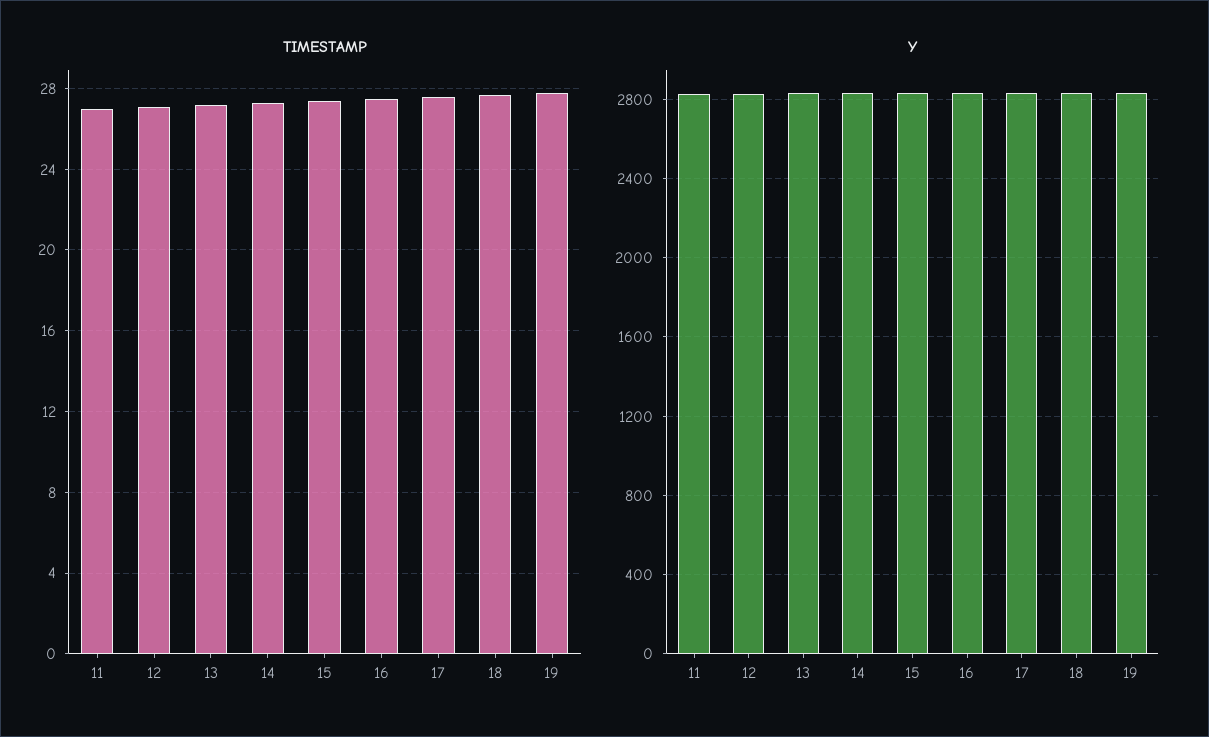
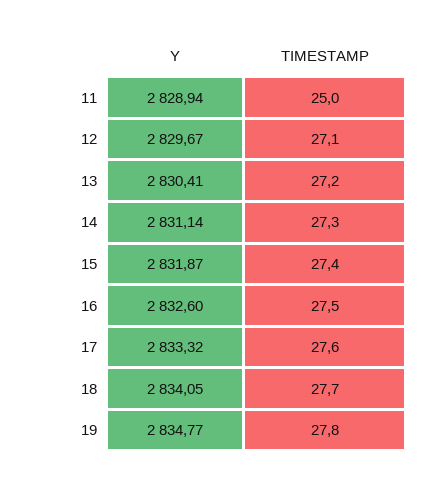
TIMESTAMP, 11: 27 -> 25

